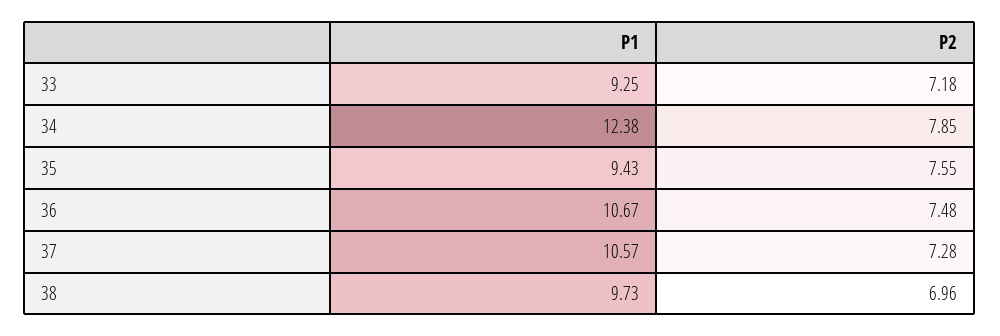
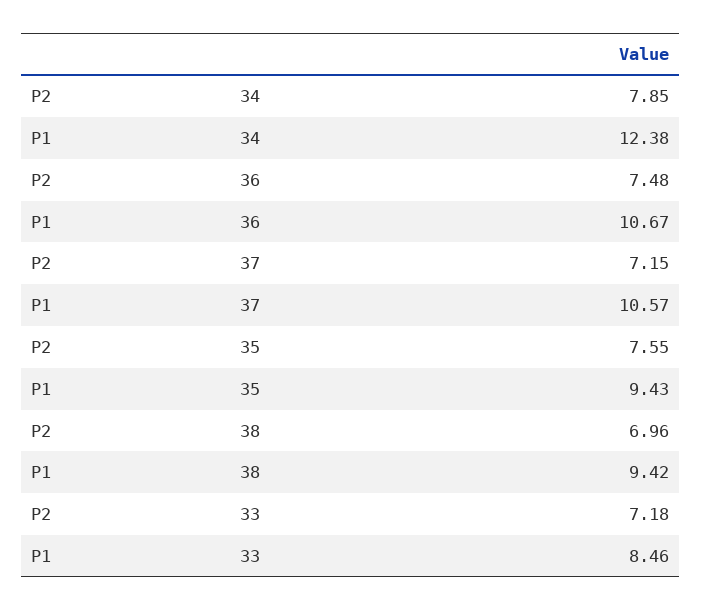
P1, 33: 9.25 -> 8.46
P2, 37: 7.28 -> 7.15
P1, 38: 9.73 -> 9.42

